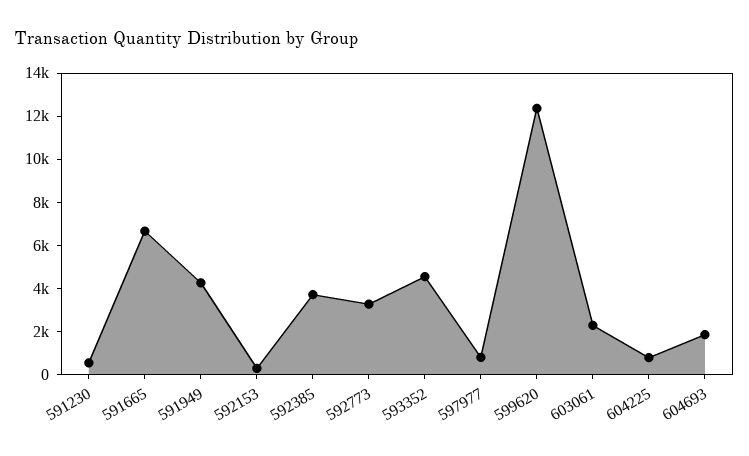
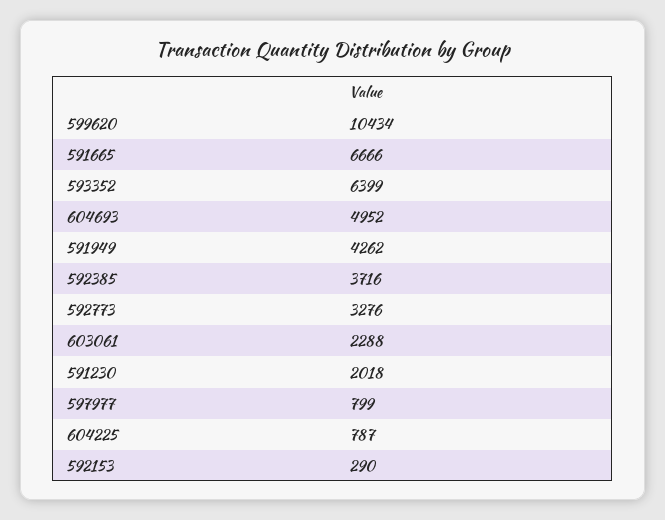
591230: 500 -> 2018
593352: 4500 -> 6399
599620: 12500 -> 10434
604693: 2000 -> 4952

